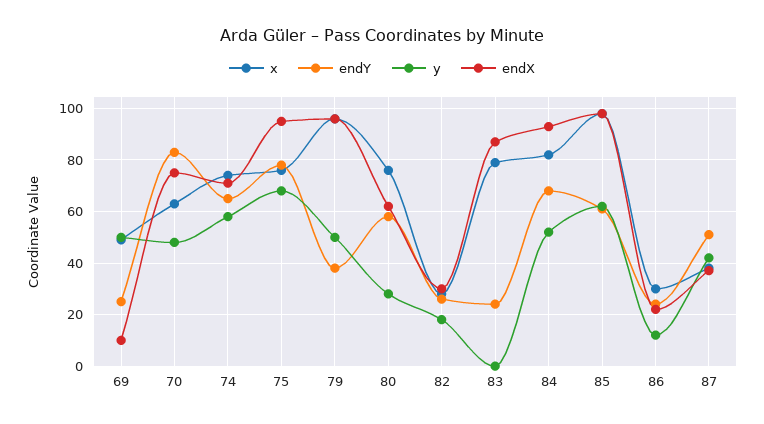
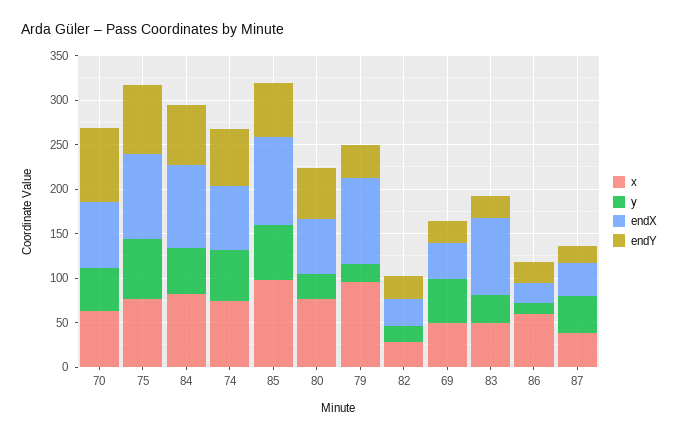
endX, 69: 10 -> 40
y, 79: 50 -> 20
x, 83: 80 -> 50
y, 83: 0 -> 30
x, 86: 30 -> 60
endY, 87: 50 -> 20

